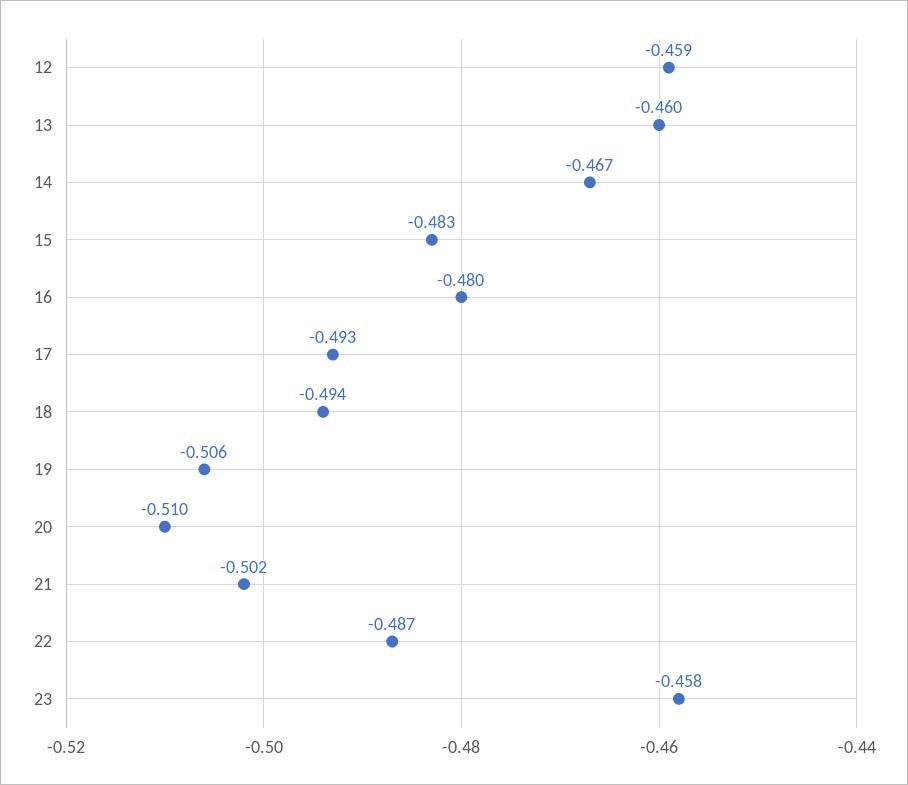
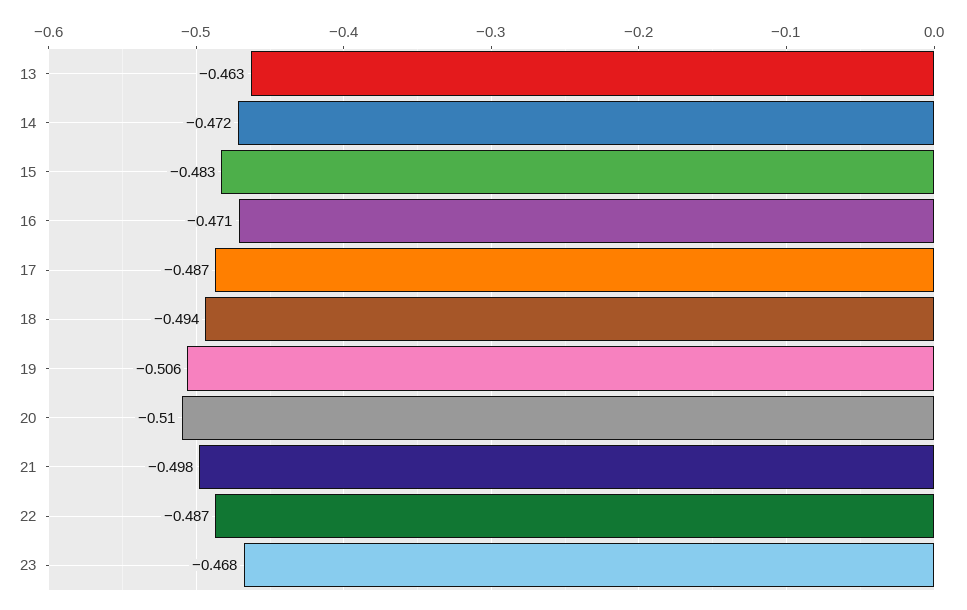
12: -0.459 -> none
13: -0.46 -> -0.463
14: -0.467 -> -0.472
16: -0.48 -> -0.471
17: -0.493 -> -0.487
21: -0.502 -> -0.498
23: -0.458 -> -0.468

